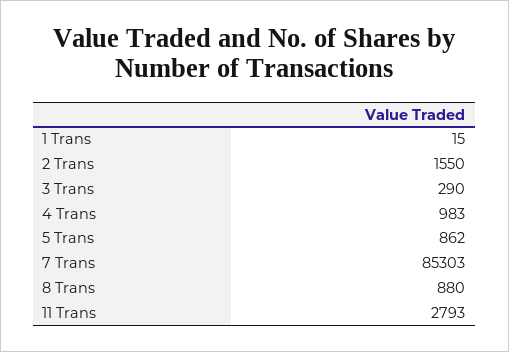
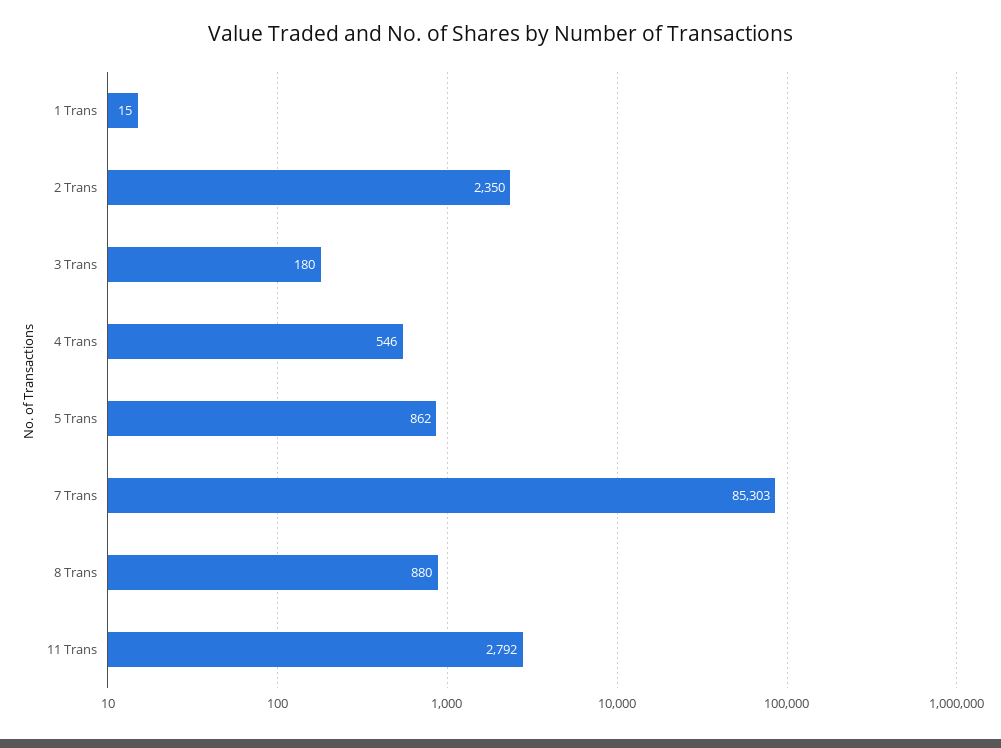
2 Trans: 1550 -> 2350
3 Trans: 290 -> 180
4 Trans: 983 -> 546
11 Trans: 2793 -> 2792

